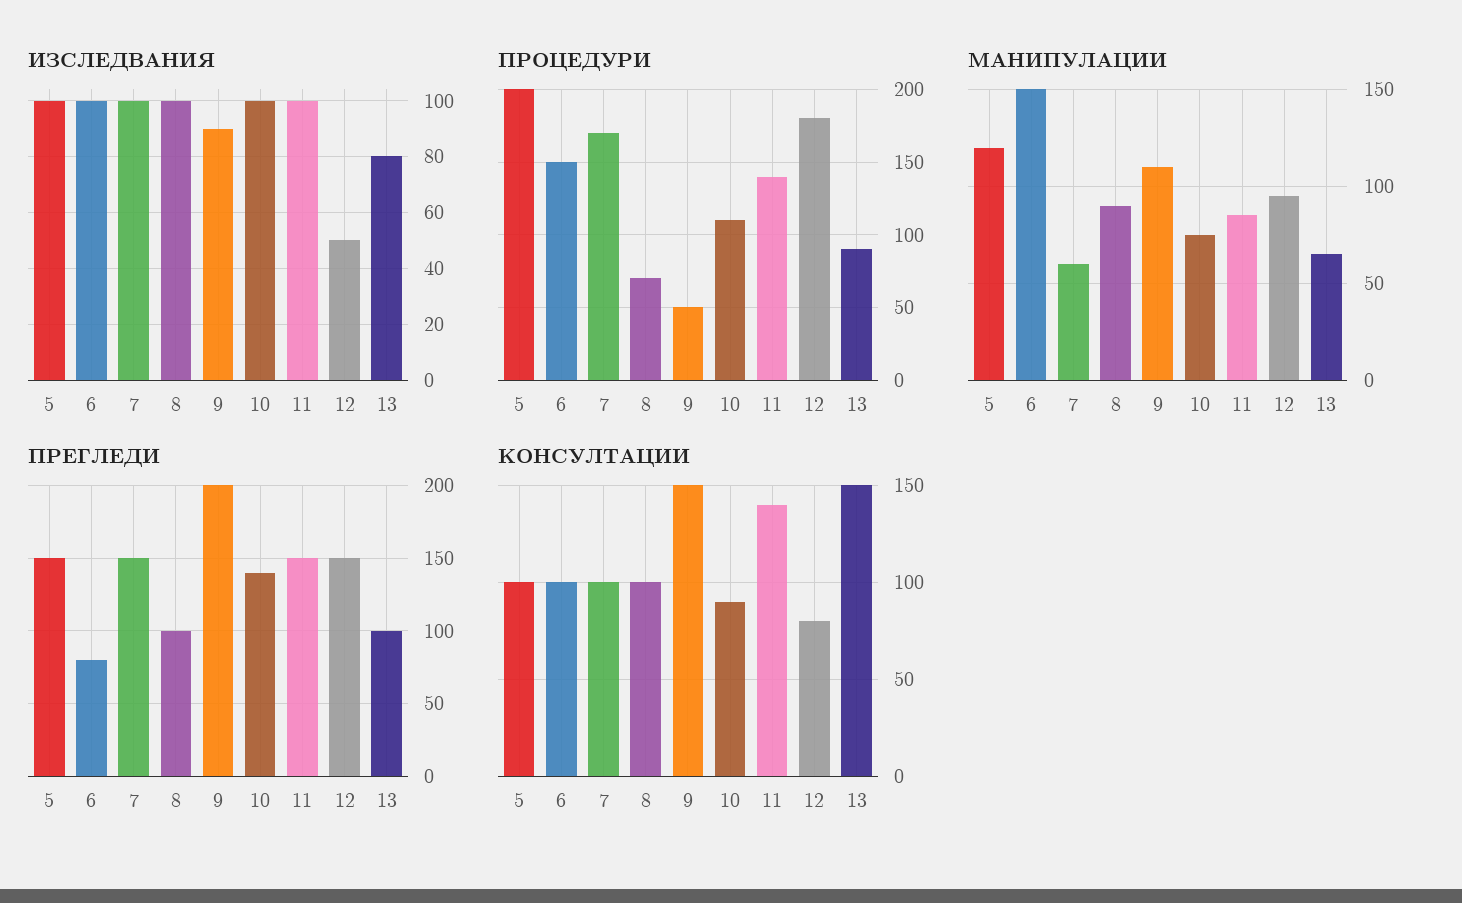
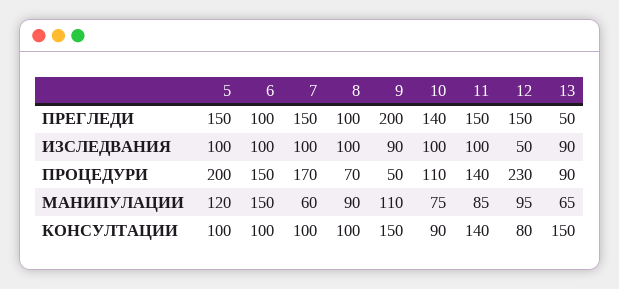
ИЗСЛЕДВАНИЯ, 13: 80 -> 90
ПРОЦЕДУРИ, 12: 180 -> 230
ПРЕГЛЕДИ, 6: 80 -> 100
ПРЕГЛЕДИ, 13: 100 -> 50

